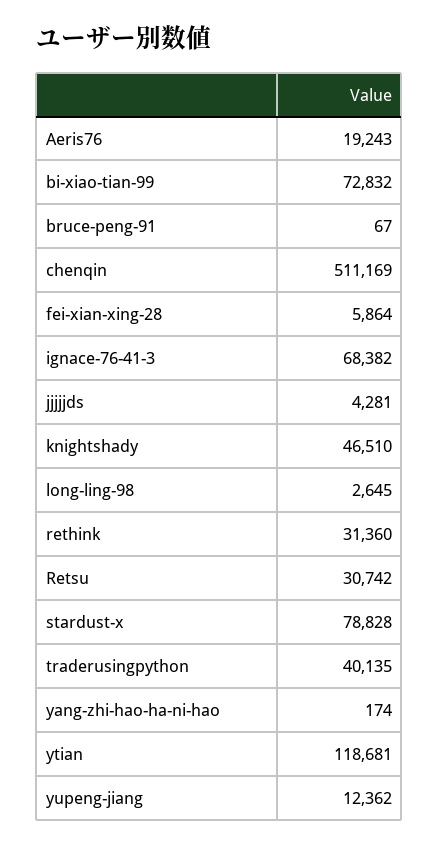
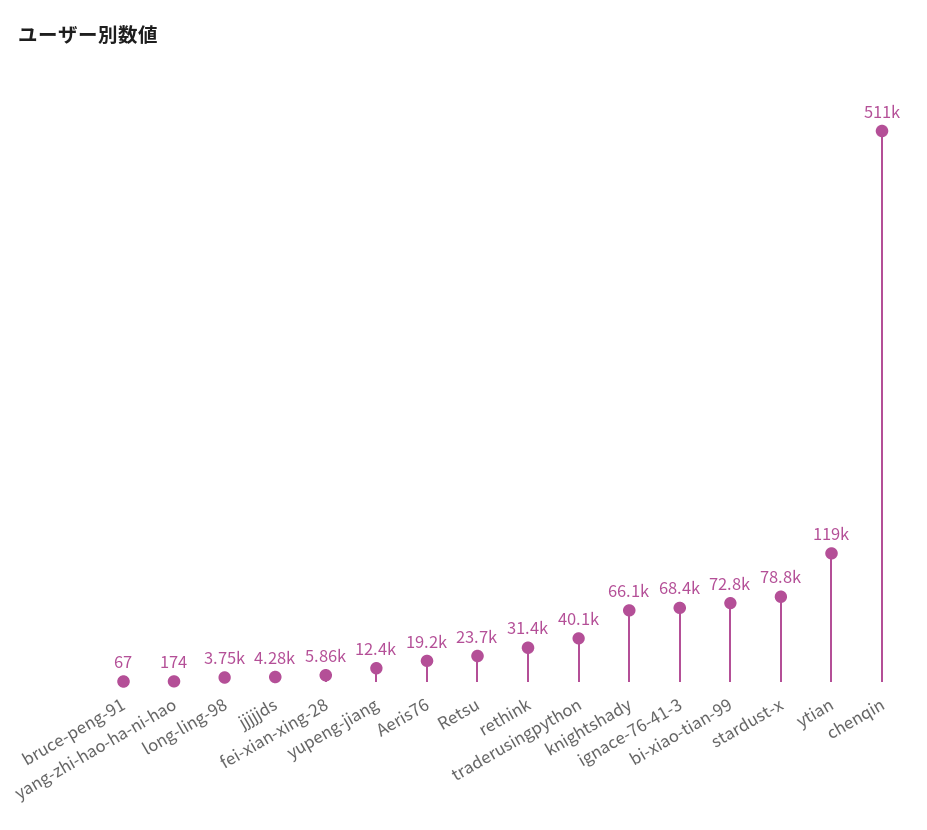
knightshady: 46510 -> 66100
long-ling-98: 2645 -> 3750
Retsu: 30742 -> 23700

